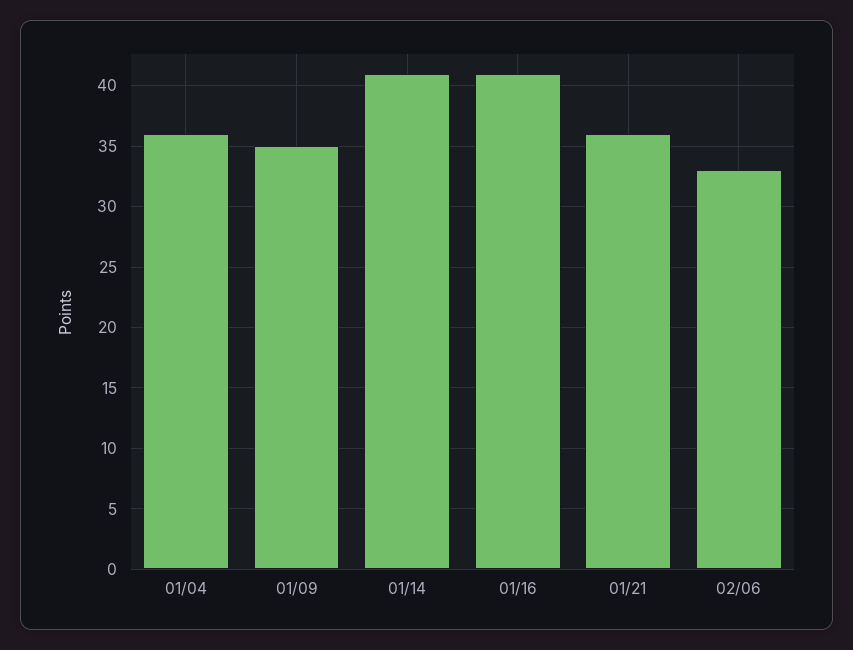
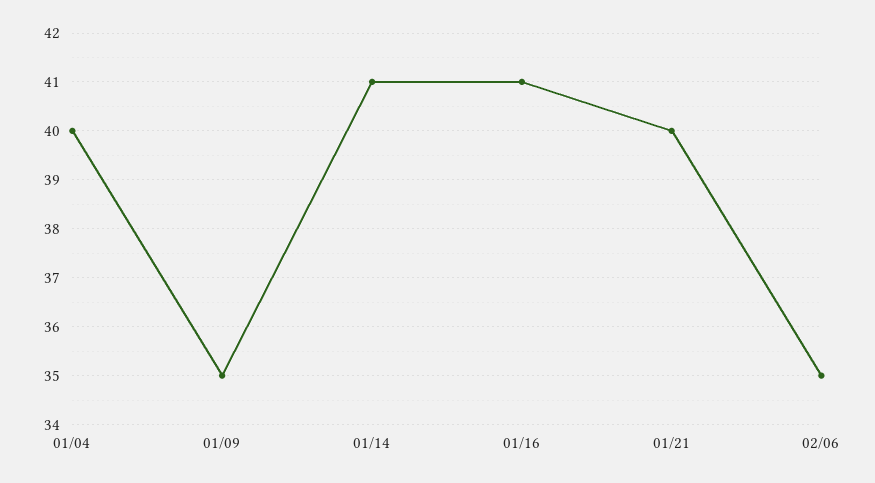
01/04: 36 -> 40
01/21: 36 -> 40
02/06: 33 -> 35

